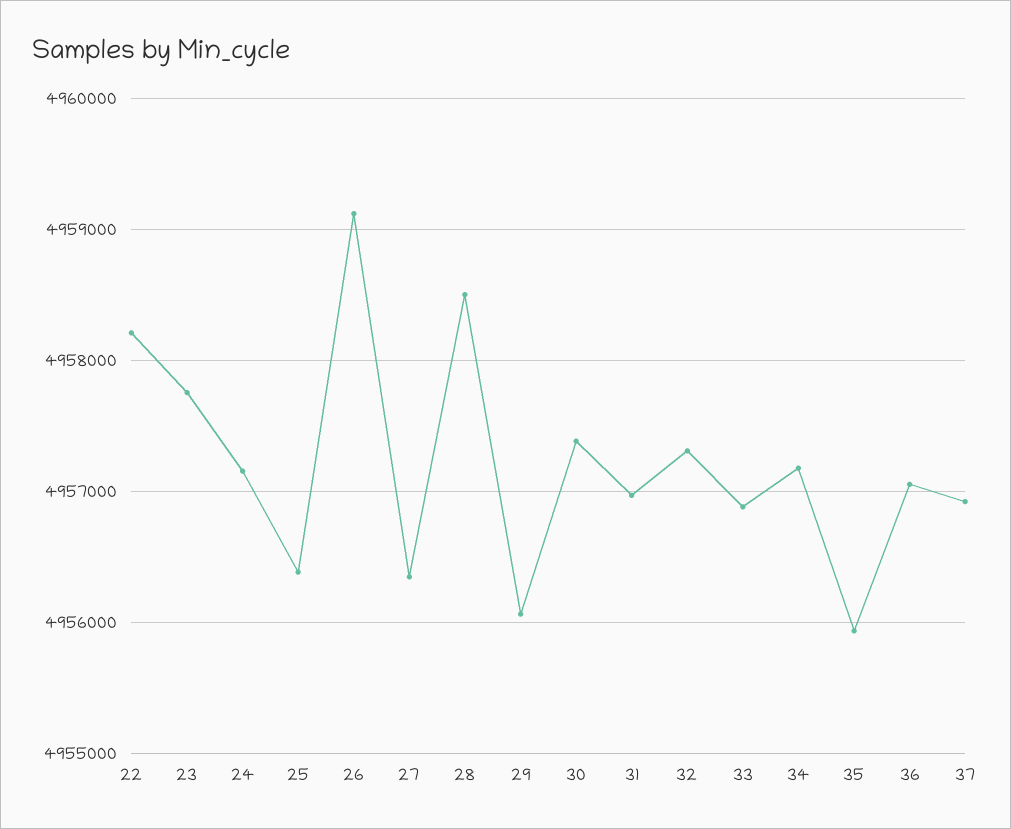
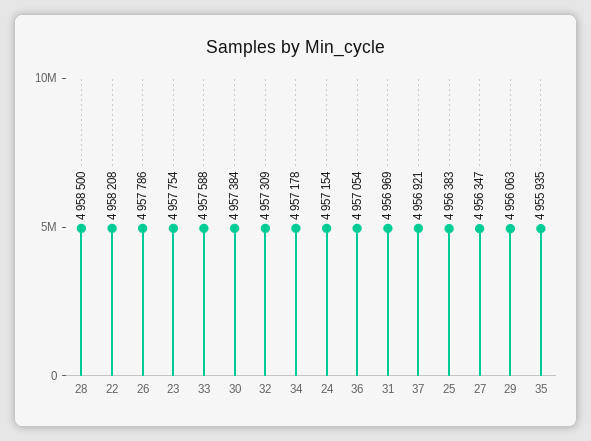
26: 4959100 -> 4957786
33: 4956900 -> 4957588

